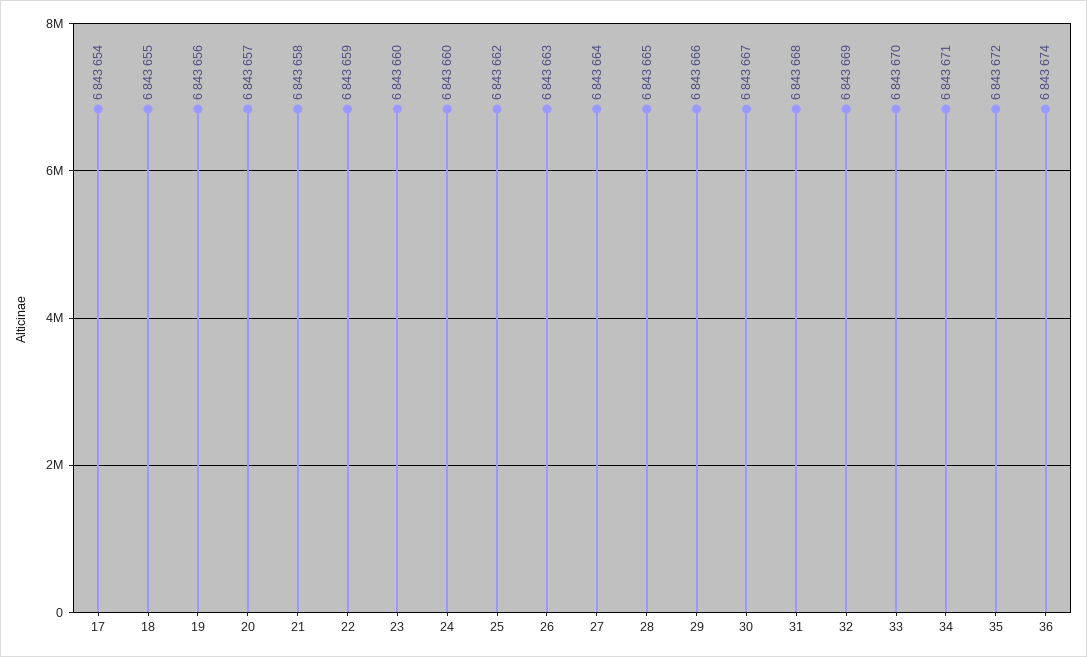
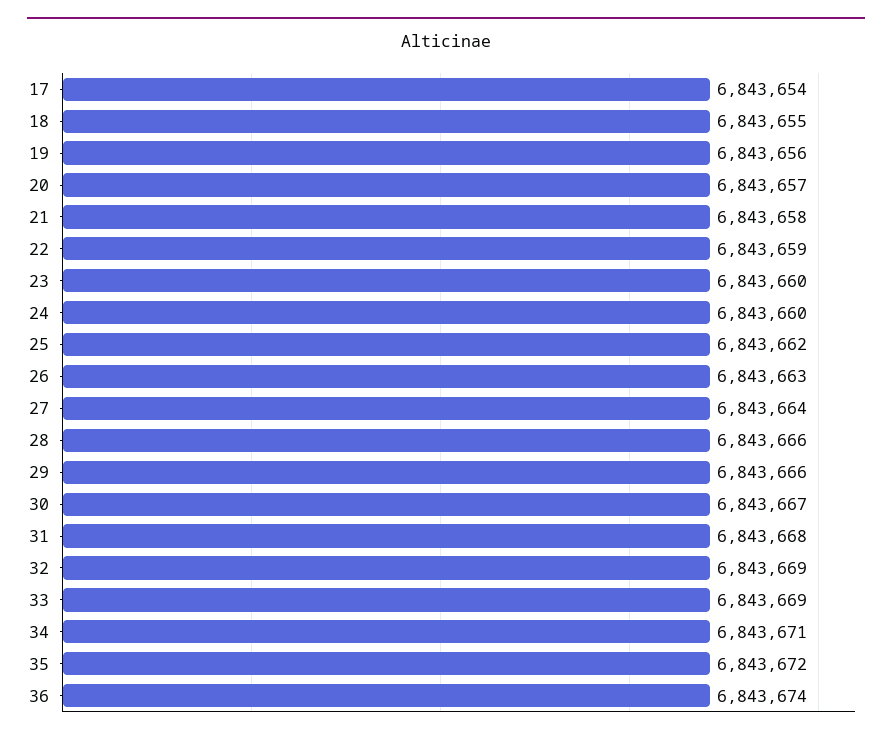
28: 6843665 -> 6843666
33: 6843670 -> 6843669

